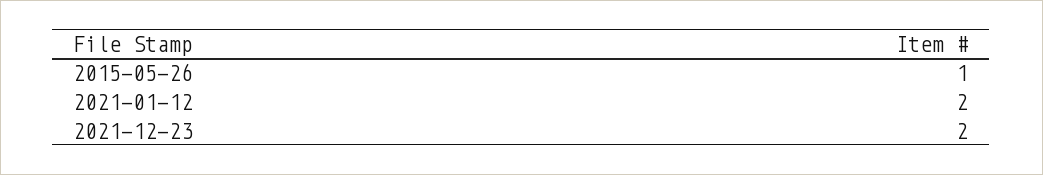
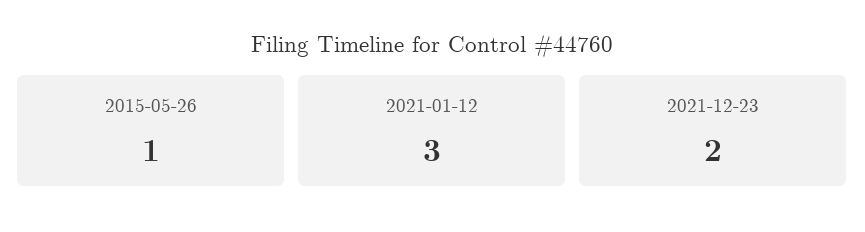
2021-01-12: 2 -> 3

